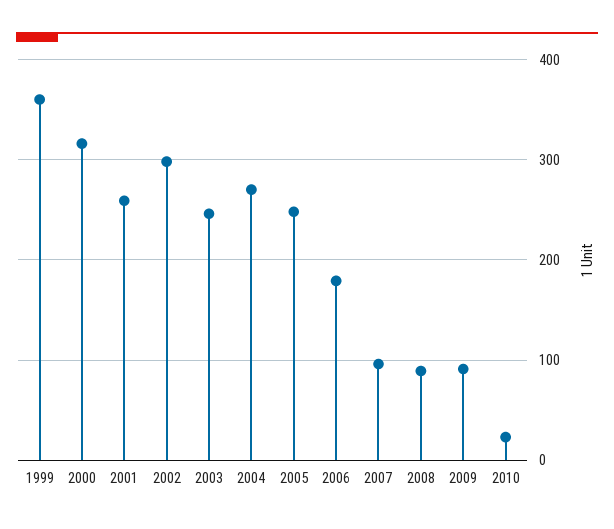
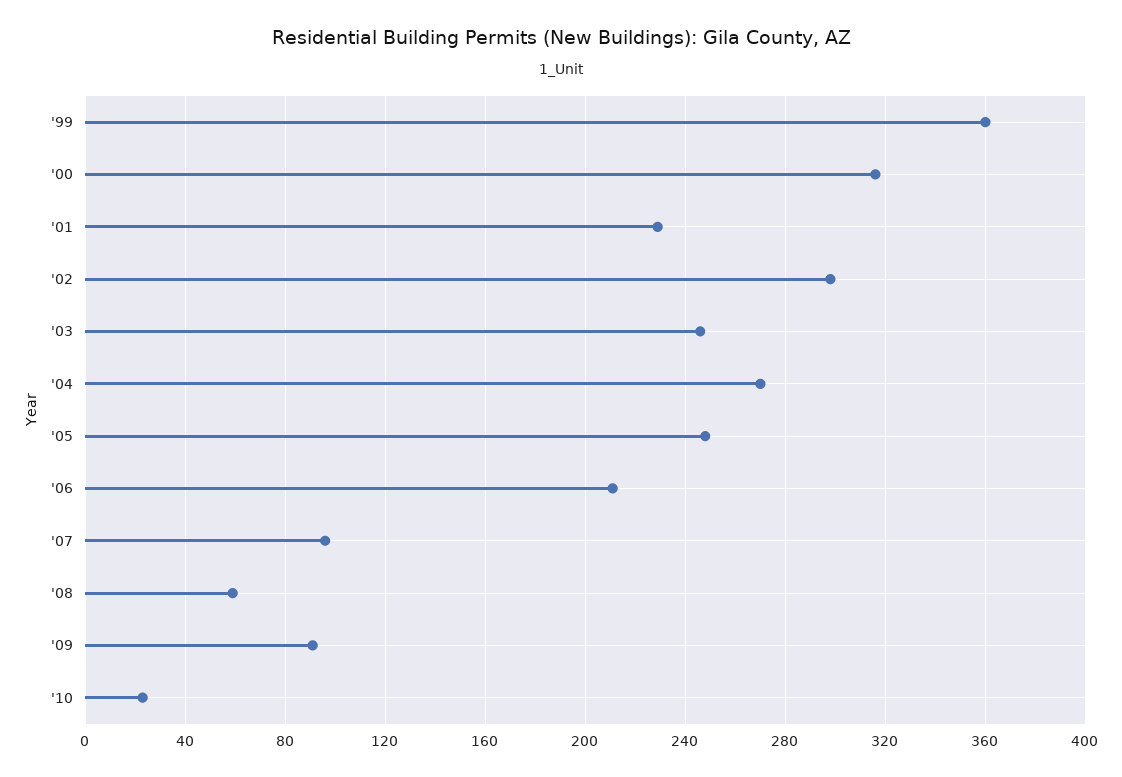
2001: 260 -> 230
2006: 180 -> 210
2008: 90 -> 60

